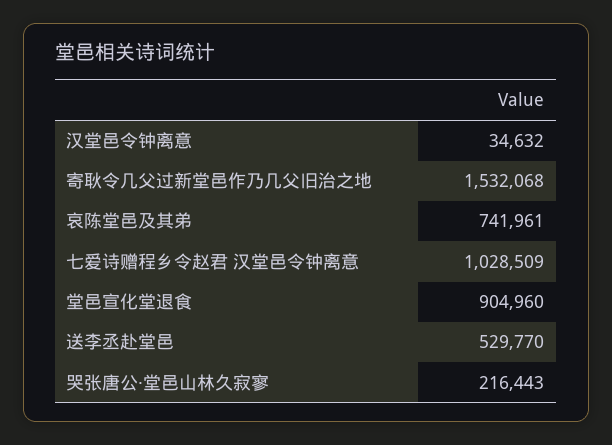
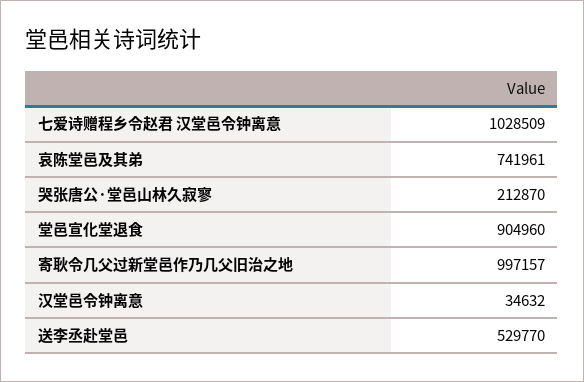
寄耿令几父过新堂邑作乃几父旧治之地: 1532068 -> 997157
哭张唐公·堂邑山林久寂寥: 216443 -> 212870

